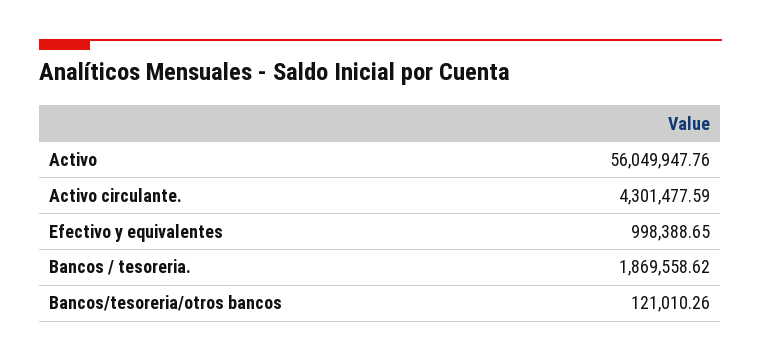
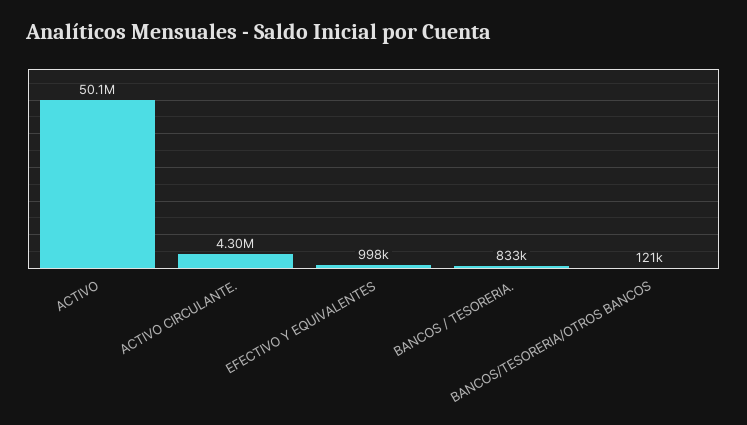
Activo: 56049947.76 -> 50100000
Bancos / tesoreria.: 1869558.62 -> 833000

